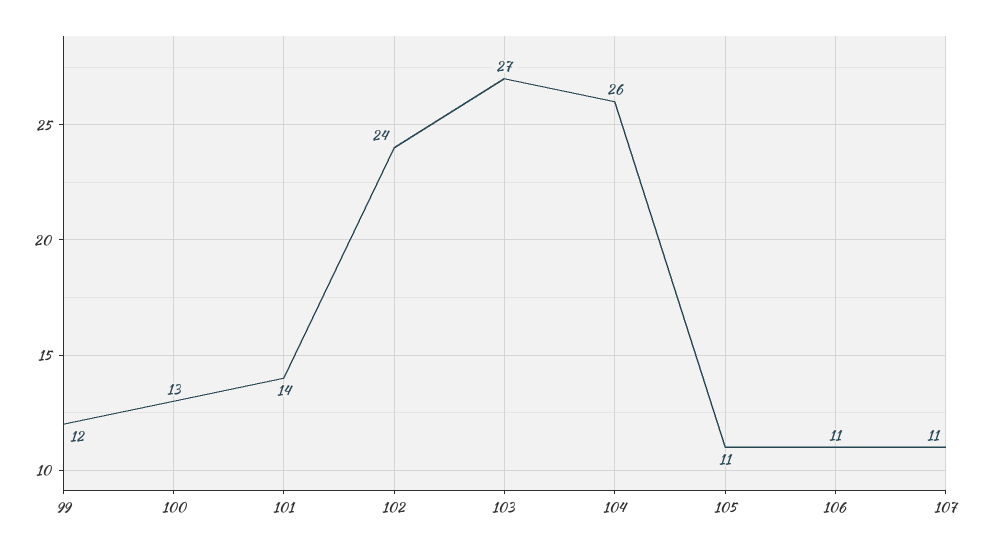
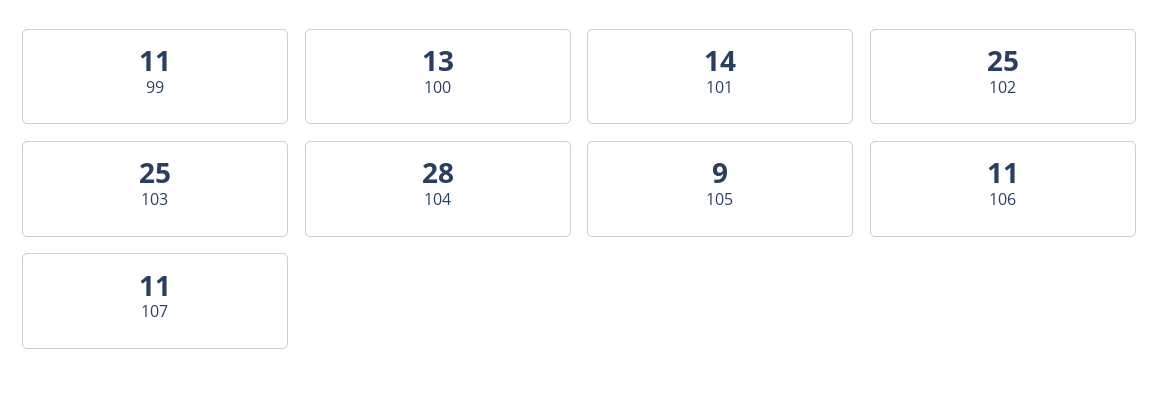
99: 12 -> 11
102: 24 -> 25
103: 27 -> 25
104: 26 -> 28
105: 11 -> 9

